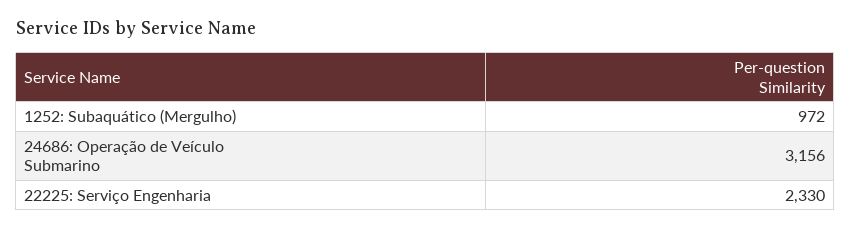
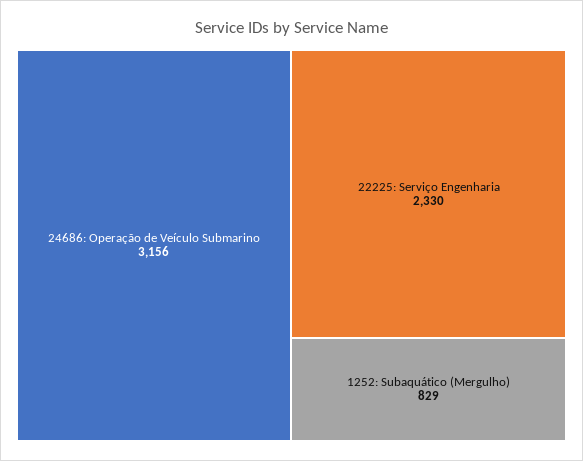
1252: Subaquático (Mergulho): 972 -> 829

